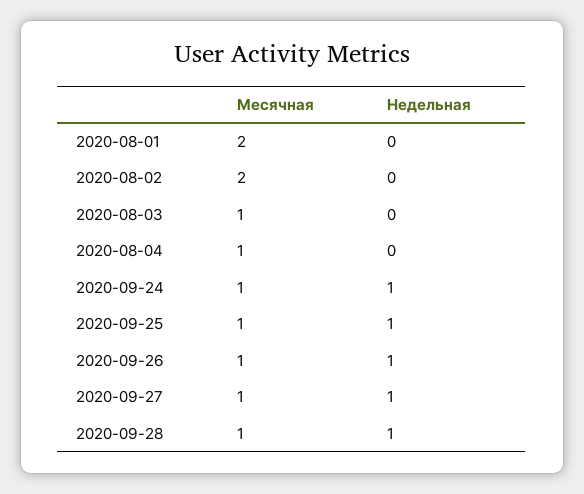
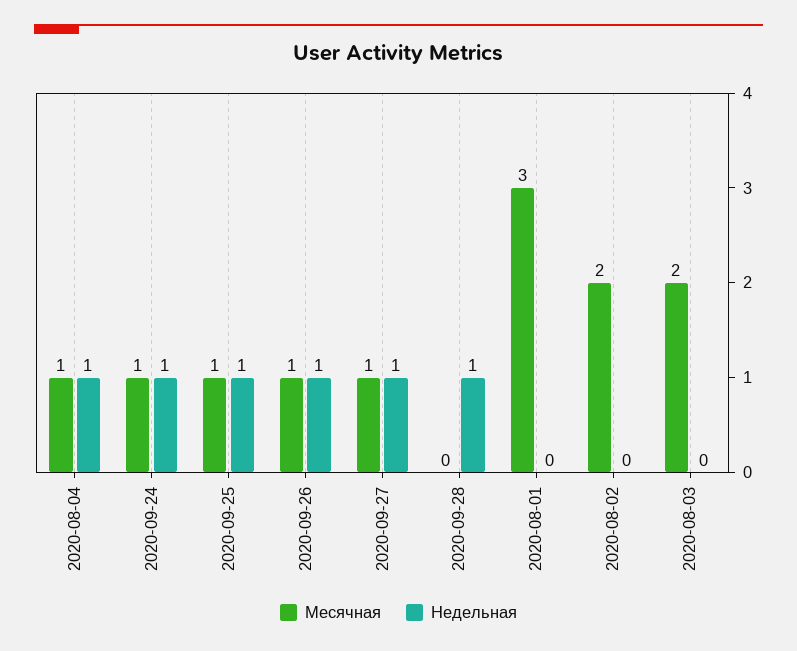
Месячная, 2020-08-01: 2 -> 3
Месячная, 2020-08-03: 1 -> 2
Недельная, 2020-08-04: 0 -> 1
Месячная, 2020-09-28: 1 -> 0

